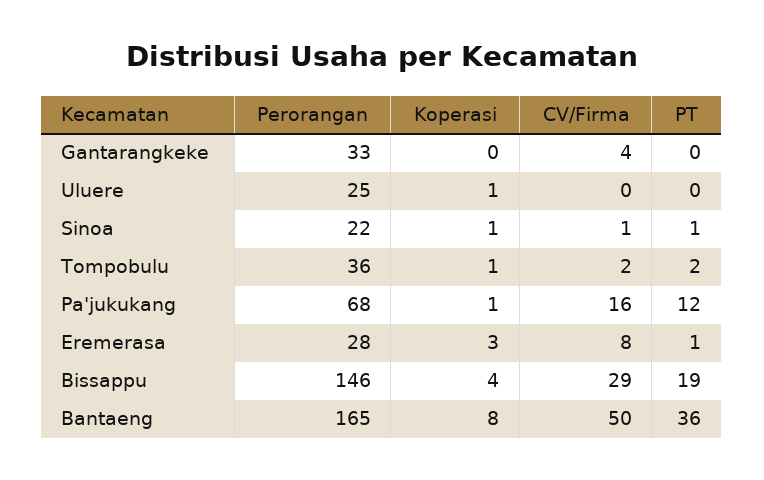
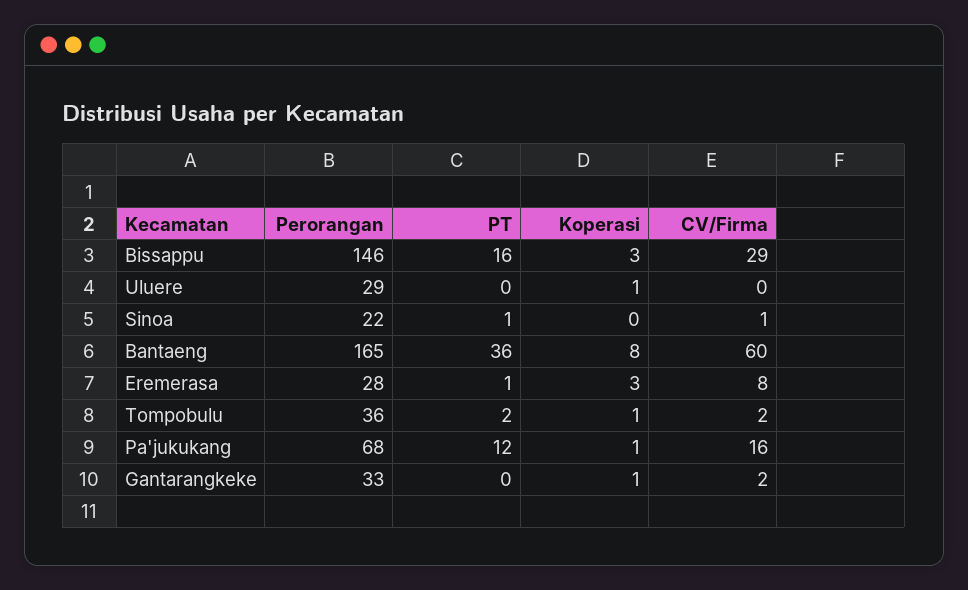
Koperasi, Gantarangkeke: 0 -> 1
CV/Firma, Gantarangkeke: 4 -> 2
Perorangan, Uluere: 25 -> 29
Koperasi, Sinoa: 1 -> 0
Koperasi, Bissappu: 4 -> 3
PT, Bissappu: 19 -> 16
CV/Firma, Bantaeng: 50 -> 60

